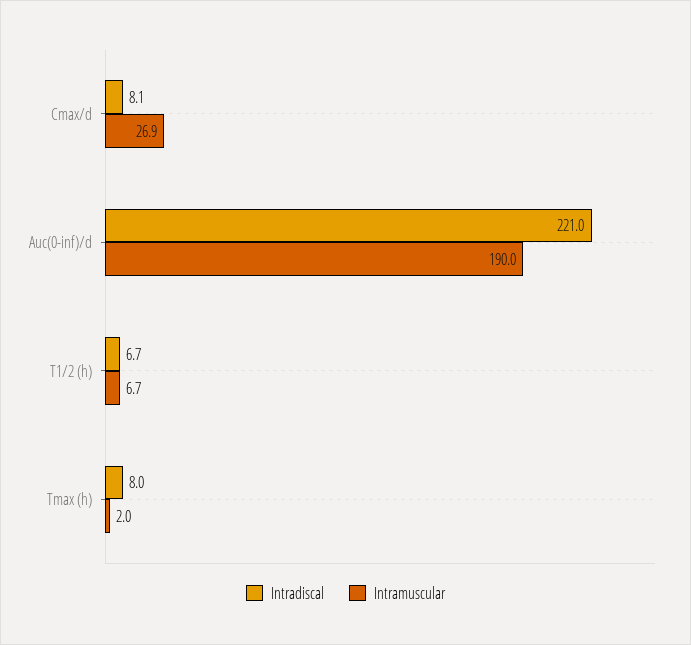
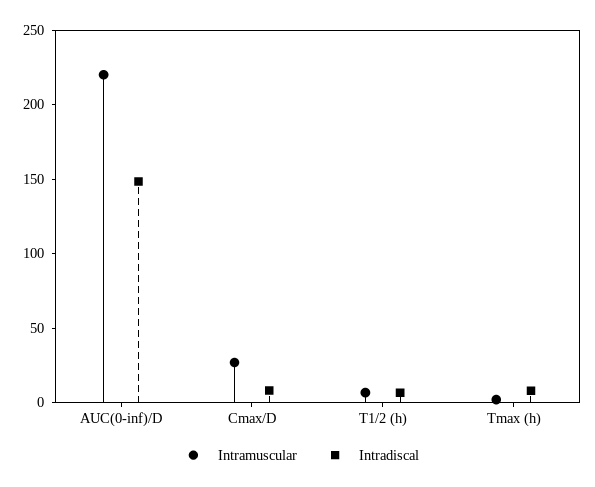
Intradiscal, Auc(0-inf)/d: 221 -> 150
Intramuscular, Auc(0-inf)/d: 190 -> 220

